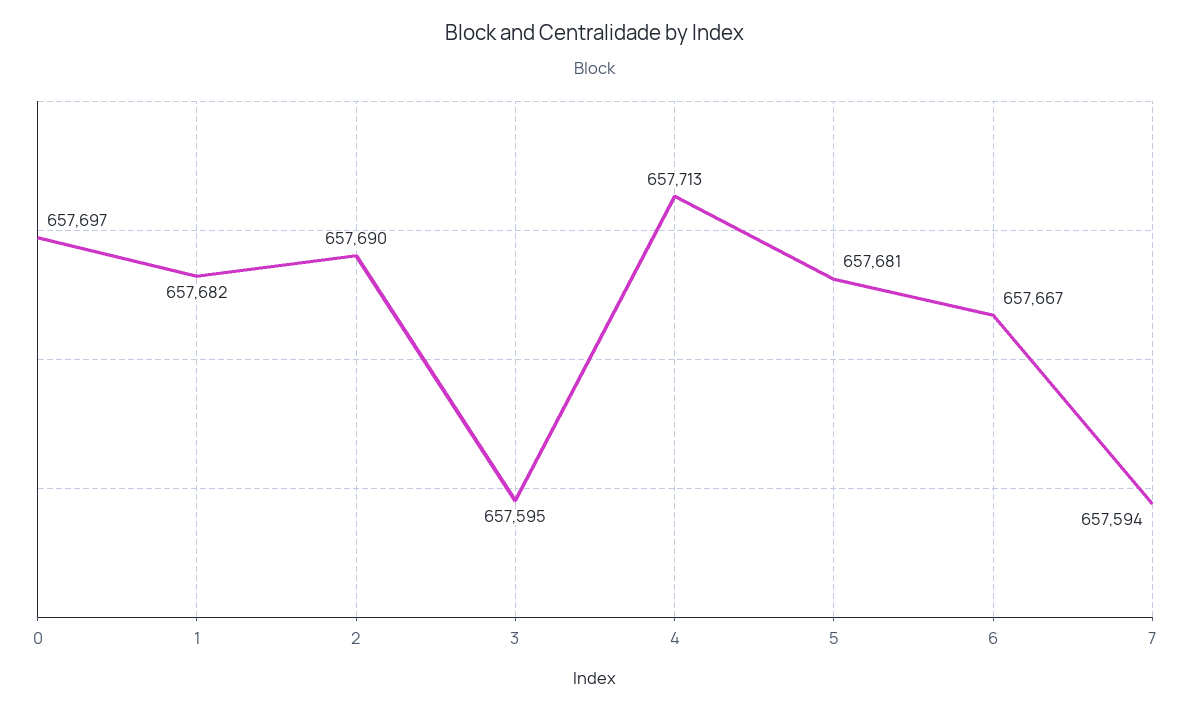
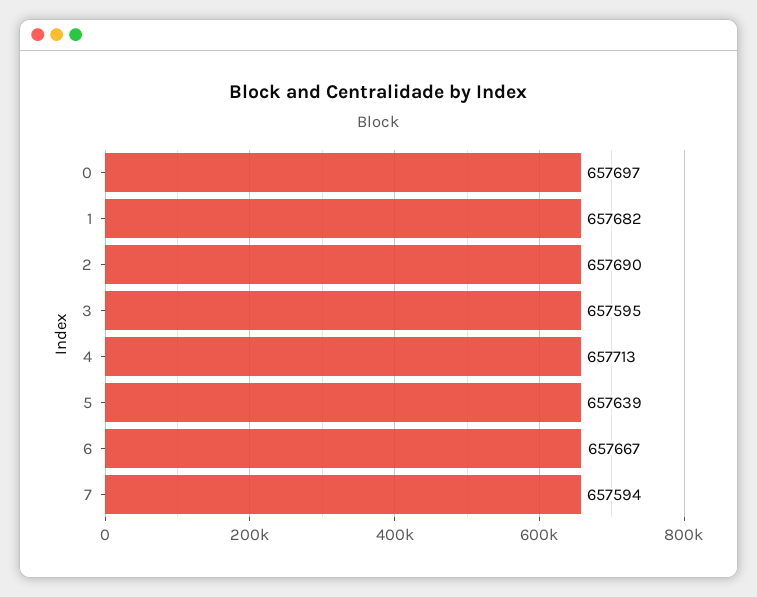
5: 657681 -> 657639

